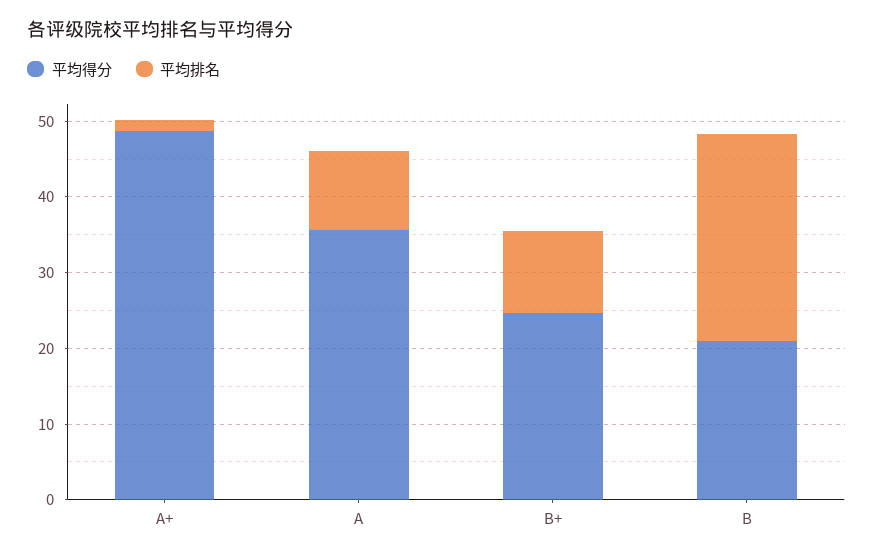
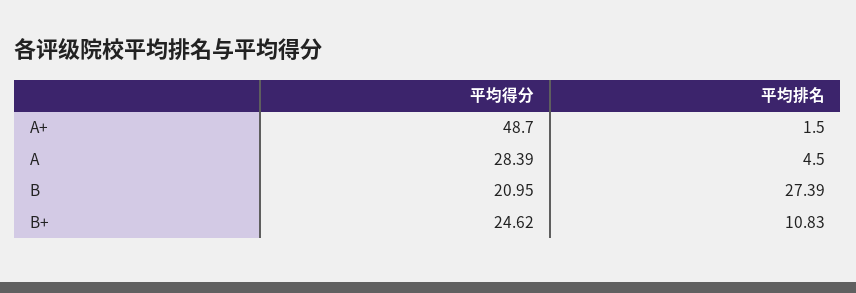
平均得分, A: 36 -> 28.39
平均排名, A: 10 -> 4.5

